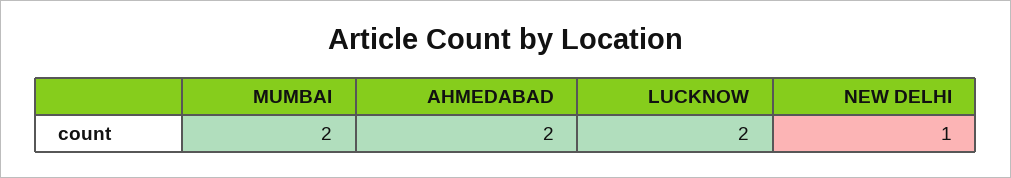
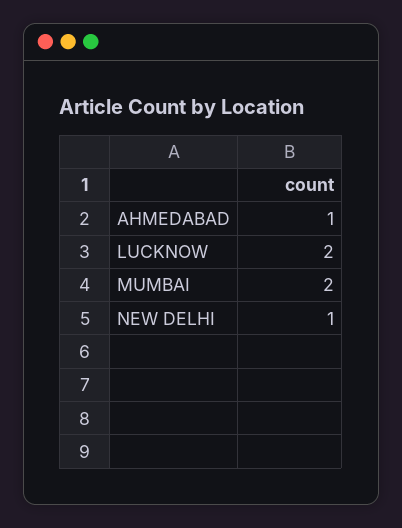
AHMEDABAD: 2 -> 1

